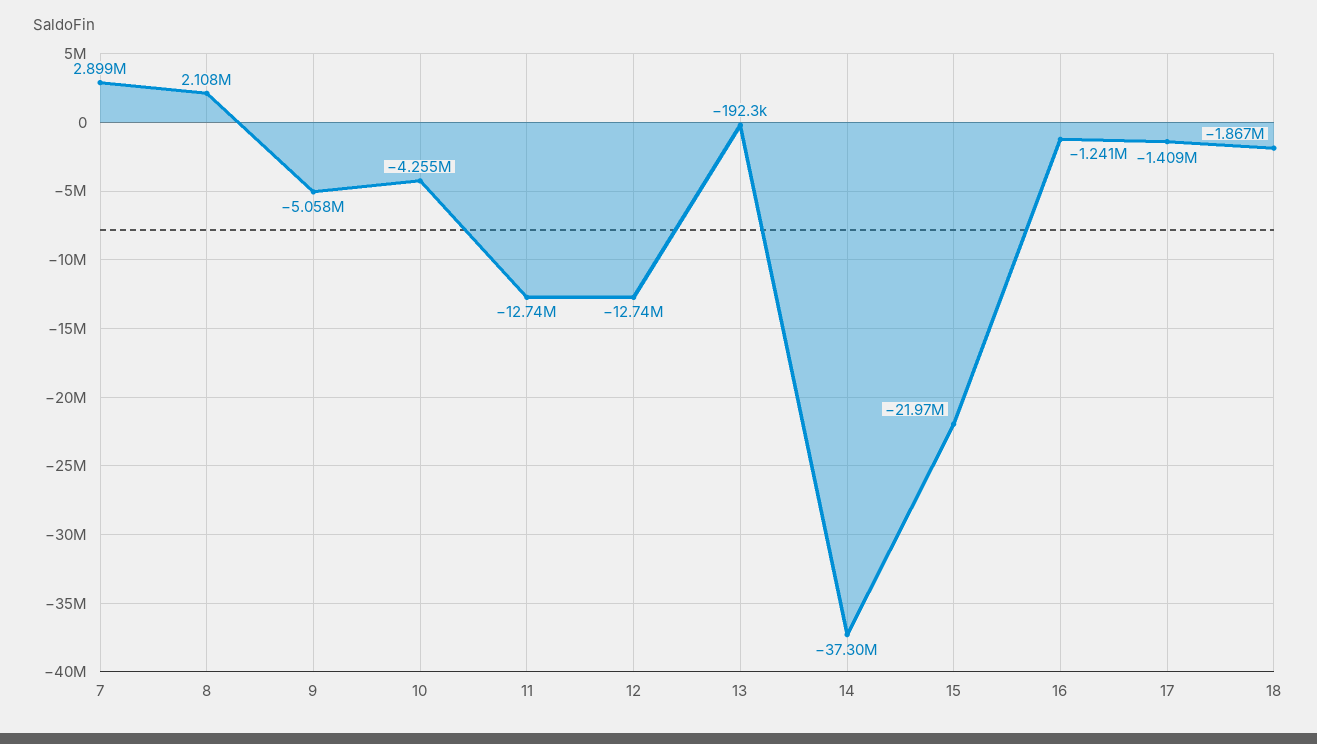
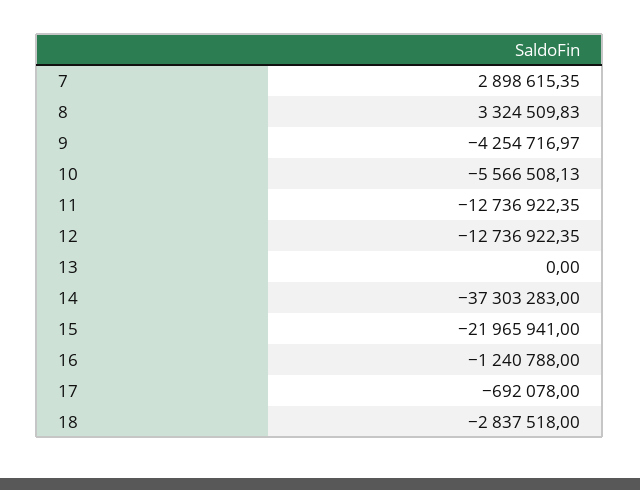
8: 2108000 -> 3324509.83
9: -5058000 -> -4254716.97
10: -4255000 -> -5566508.13
13: -192300 -> 0
17: -1409000 -> -692078
18: -1867000 -> -2837518

